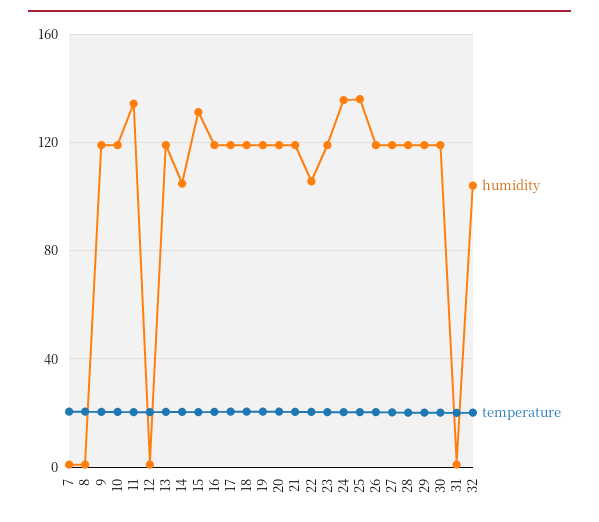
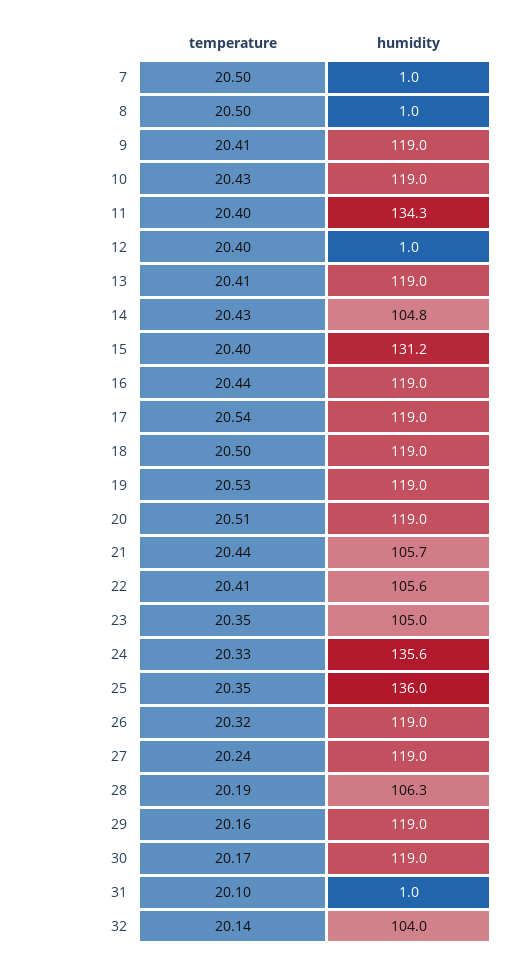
humidity, 21: 120 -> 105.7
humidity, 23: 120 -> 105
humidity, 28: 120 -> 106.3

